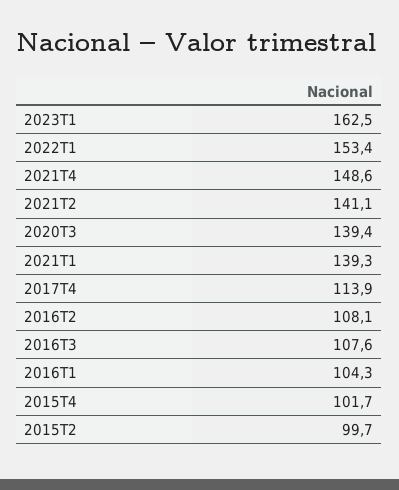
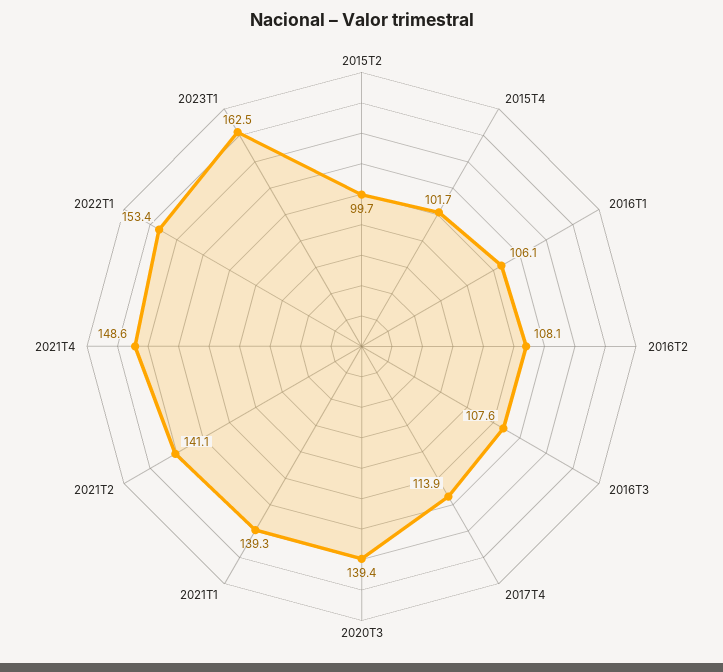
2016T1: 104.3 -> 106.1

